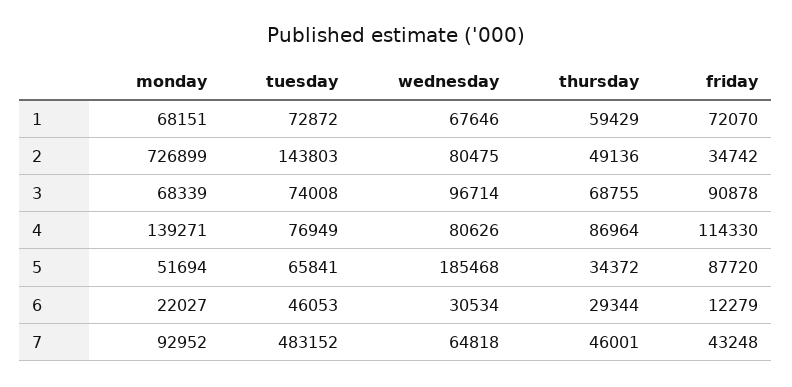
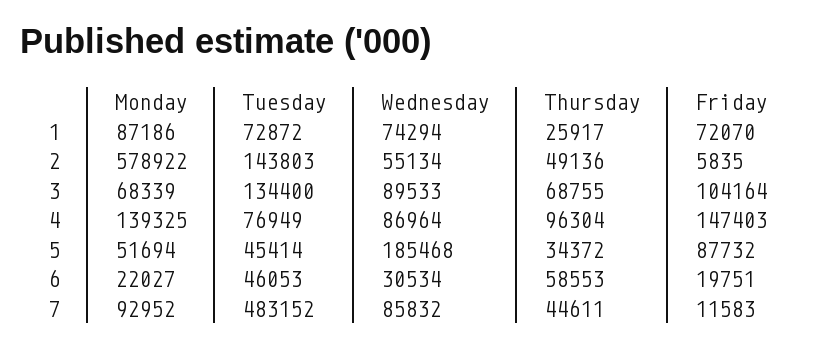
monday, 1: 68151 -> 87186
wednesday, 1: 67646 -> 74294
thursday, 1: 59429 -> 25917
monday, 2: 726899 -> 578922
wednesday, 2: 80475 -> 55134
friday, 2: 34742 -> 5835
tuesday, 3: 74008 -> 134400
wednesday, 3: 96714 -> 89533
friday, 3: 90878 -> 104164
monday, 4: 139271 -> 139325
wednesday, 4: 80626 -> 86964
thursday, 4: 86964 -> 96304
friday, 4: 114330 -> 147403
tuesday, 5: 65841 -> 45414
friday, 5: 87720 -> 87732
thursday, 6: 29344 -> 58553
friday, 6: 12279 -> 19751
wednesday, 7: 64818 -> 85832
thursday, 7: 46001 -> 44611
friday, 7: 43248 -> 11583

